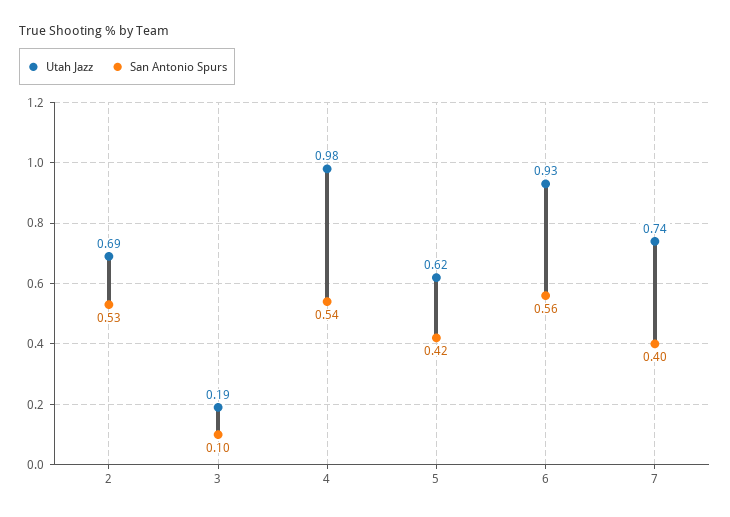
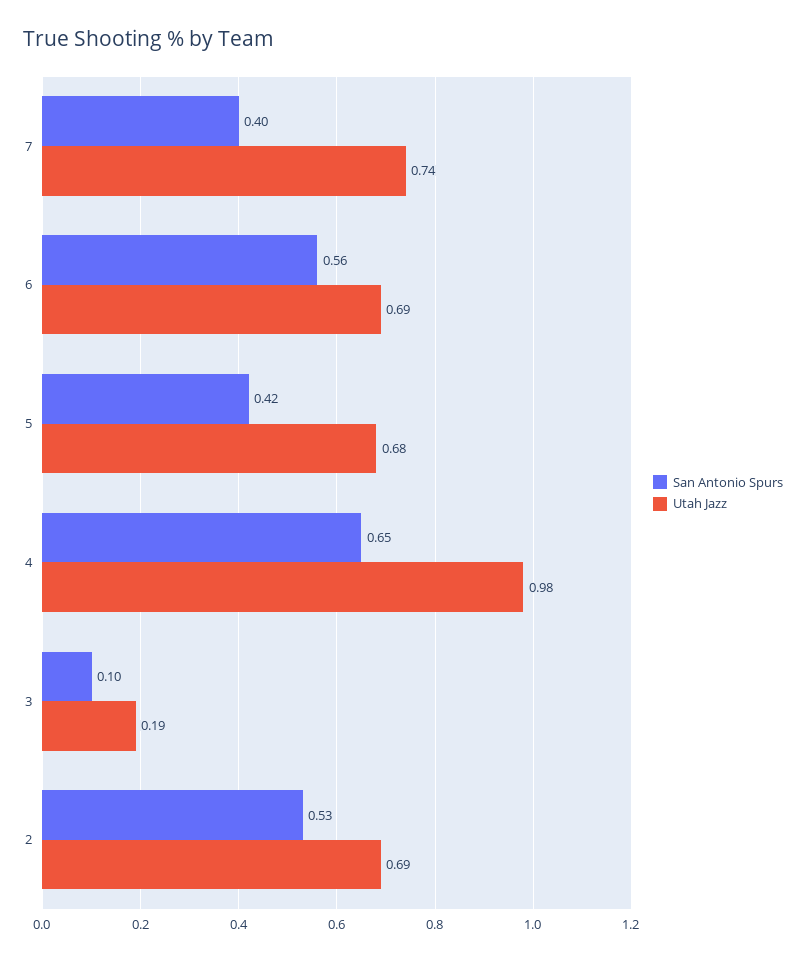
San Antonio Spurs, 4: 0.54 -> 0.65
Utah Jazz, 5: 0.62 -> 0.68
Utah Jazz, 6: 0.93 -> 0.69

